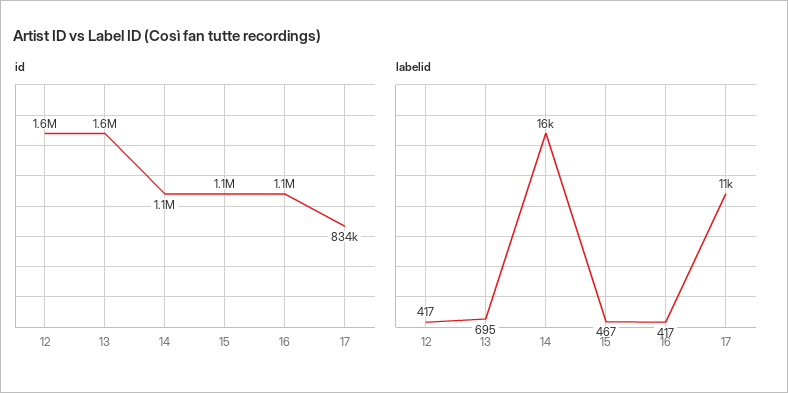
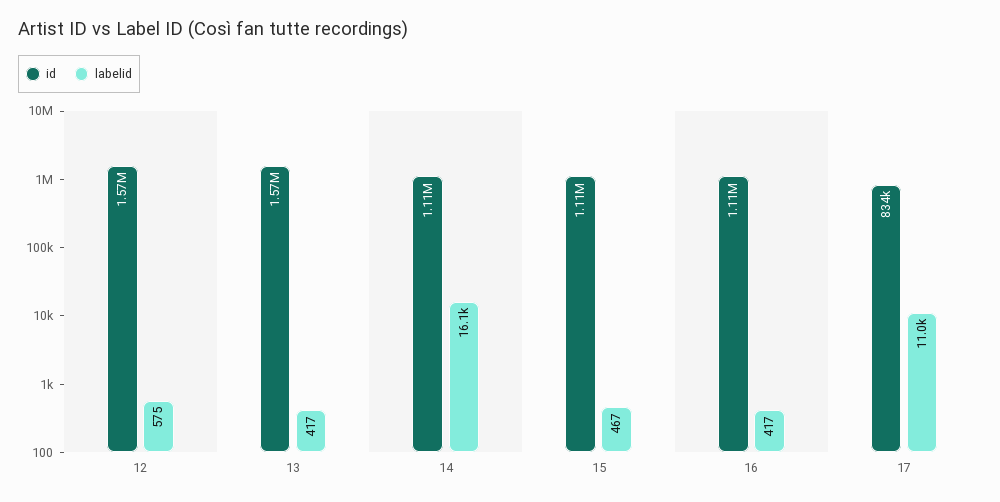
labelid, 12: 417 -> 575
labelid, 13: 695 -> 417

